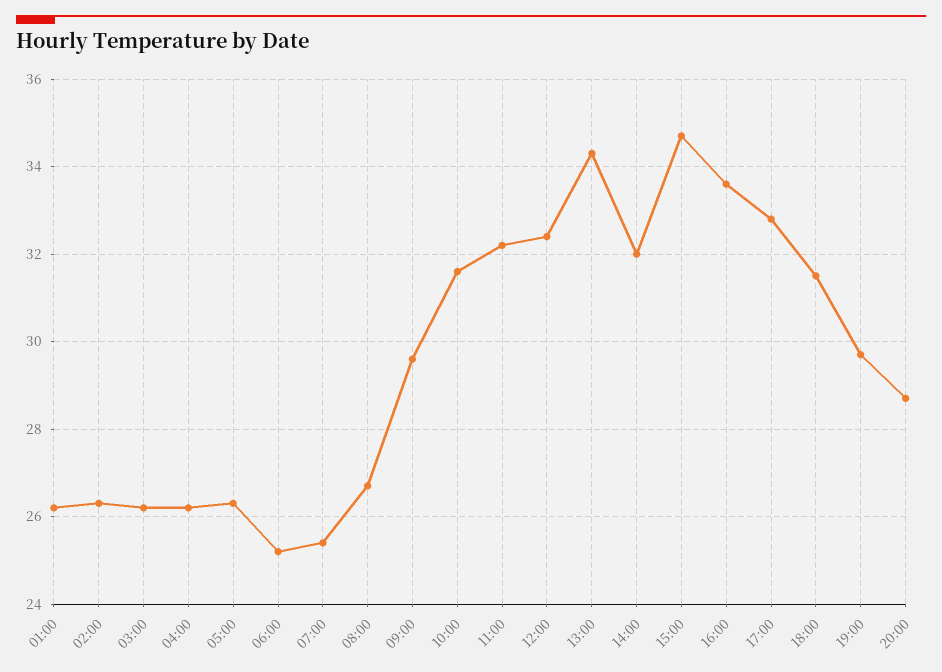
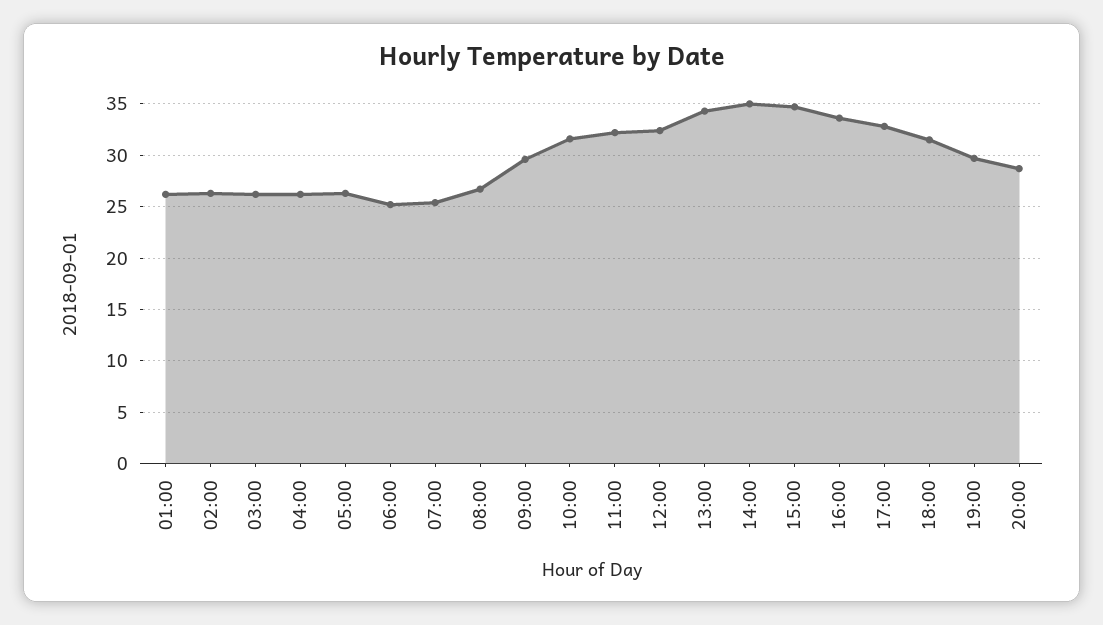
14:00: 32 -> 35

